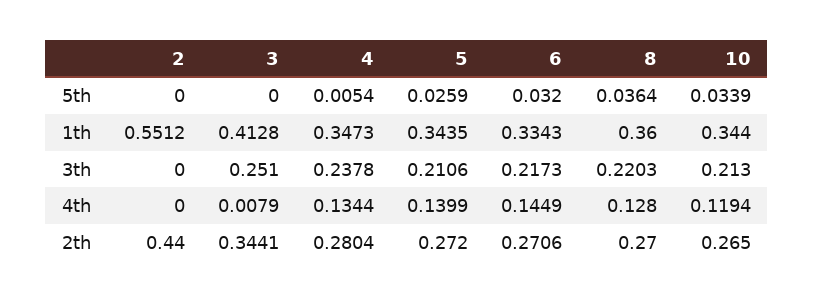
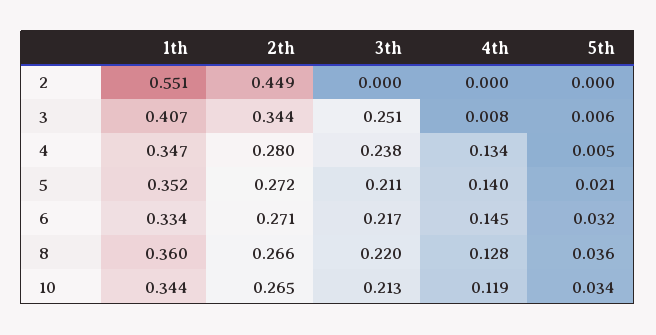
3, 5th: 0 -> 0.006
5, 5th: 0.0259 -> 0.021
3, 1th: 0.4128 -> 0.407
5, 1th: 0.3435 -> 0.352
2, 2th: 0.44 -> 0.449
8, 2th: 0.27 -> 0.266

